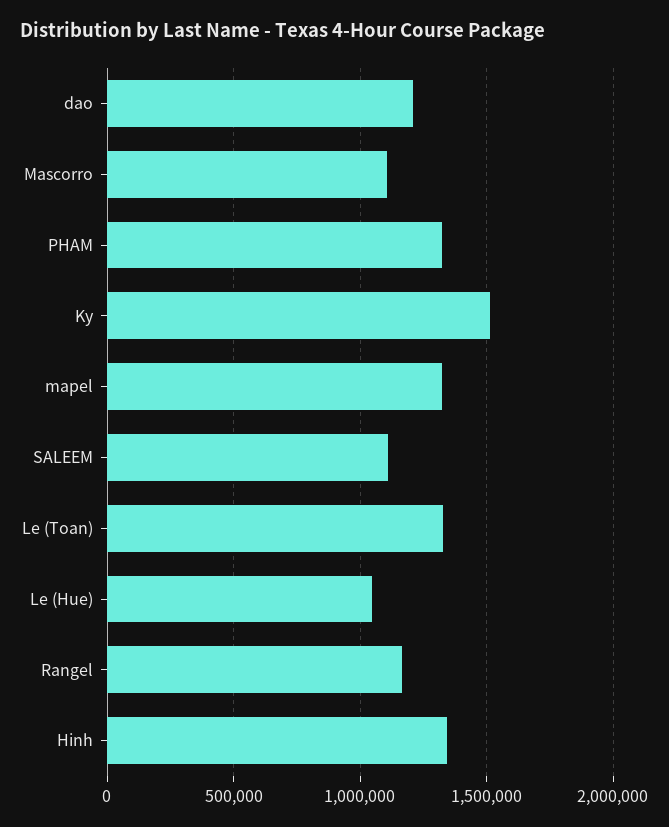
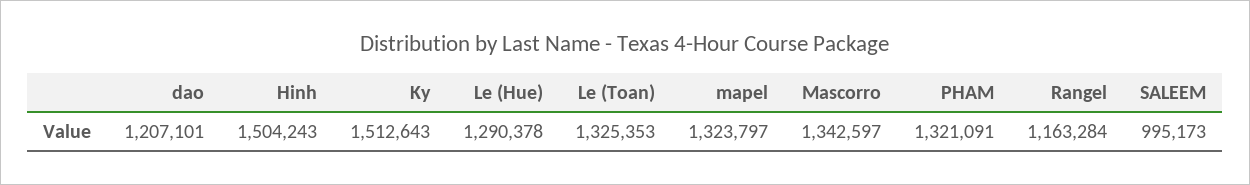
Mascorro: 1100000 -> 1342597
SALEEM: 1100000 -> 995173
Le (Hue): 1050000 -> 1290378
Hinh: 1350000 -> 1504243

